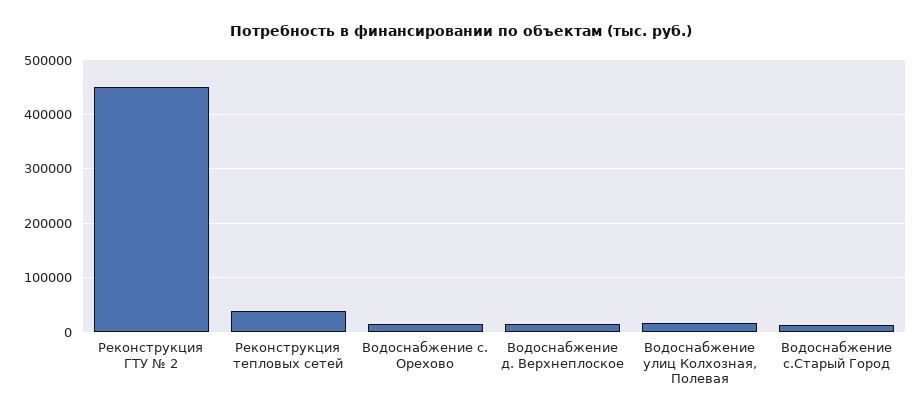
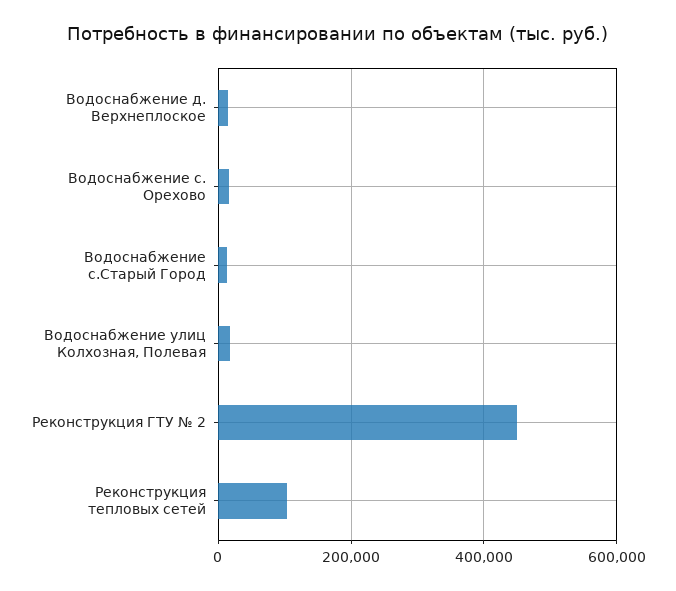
Реконструкция тепловых сетей: 40000 -> 100000

